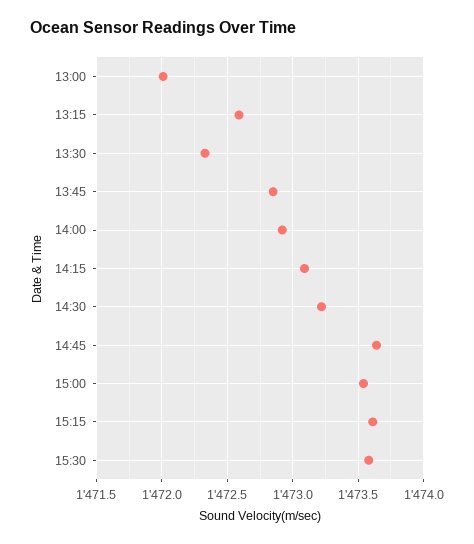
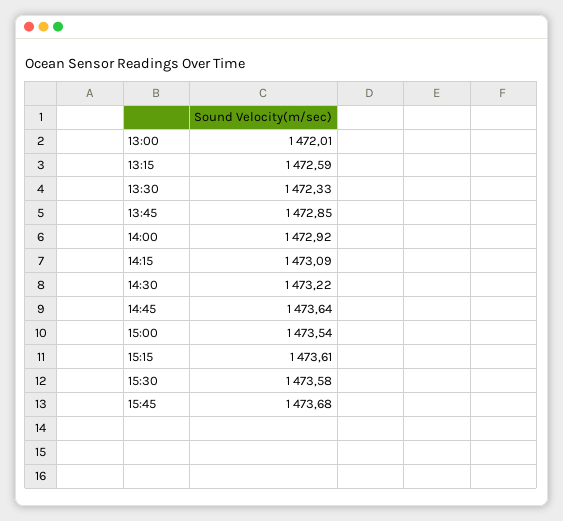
15:45: none -> 1473.68

